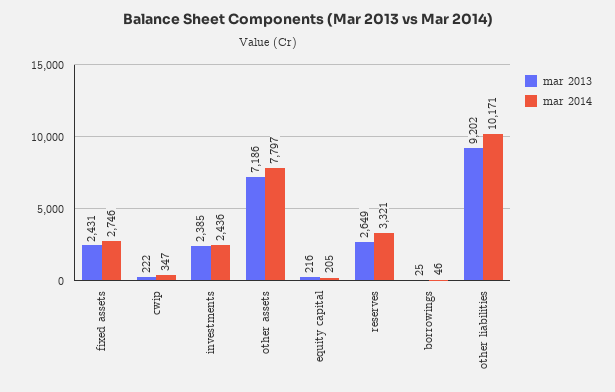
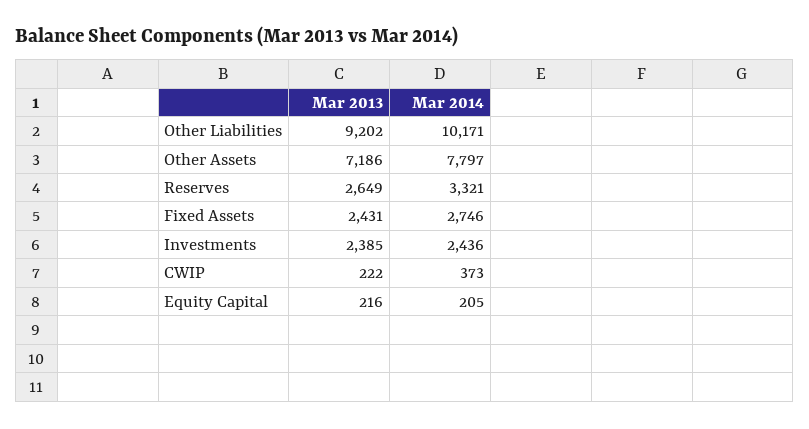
mar 2014, cwip: 347 -> 373
mar 2013, borrowings: 25 -> none
mar 2014, borrowings: 46 -> none

